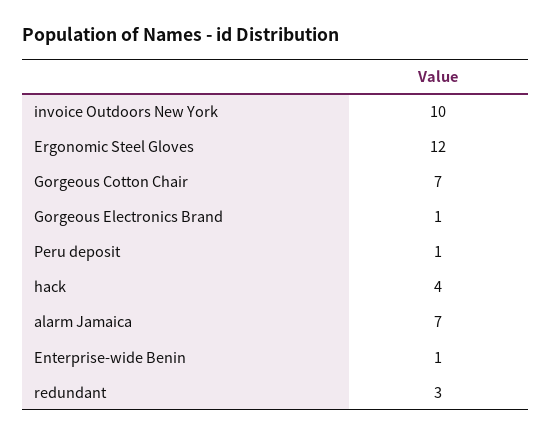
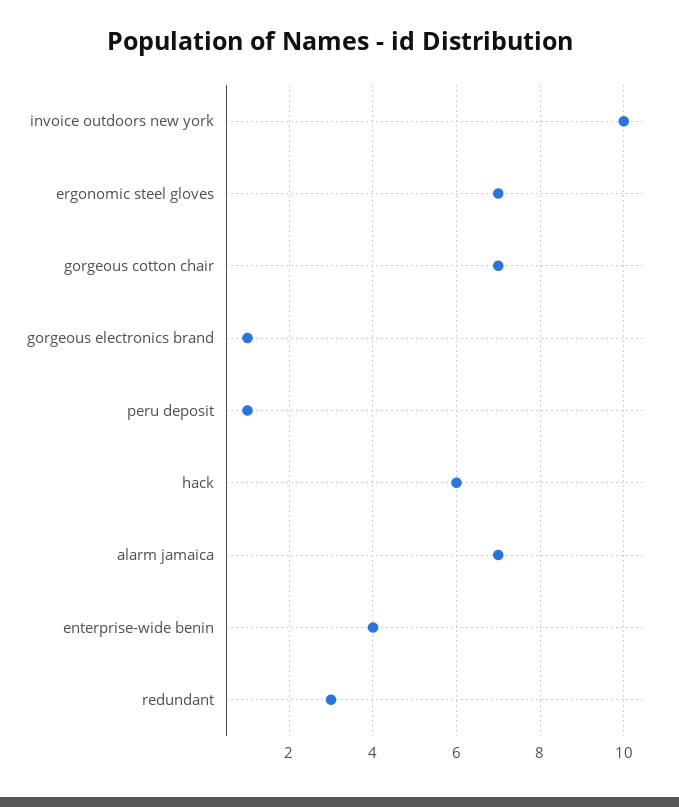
Ergonomic Steel Gloves: 12 -> 7
hack: 4 -> 6
Enterprise-wide Benin: 1 -> 4

